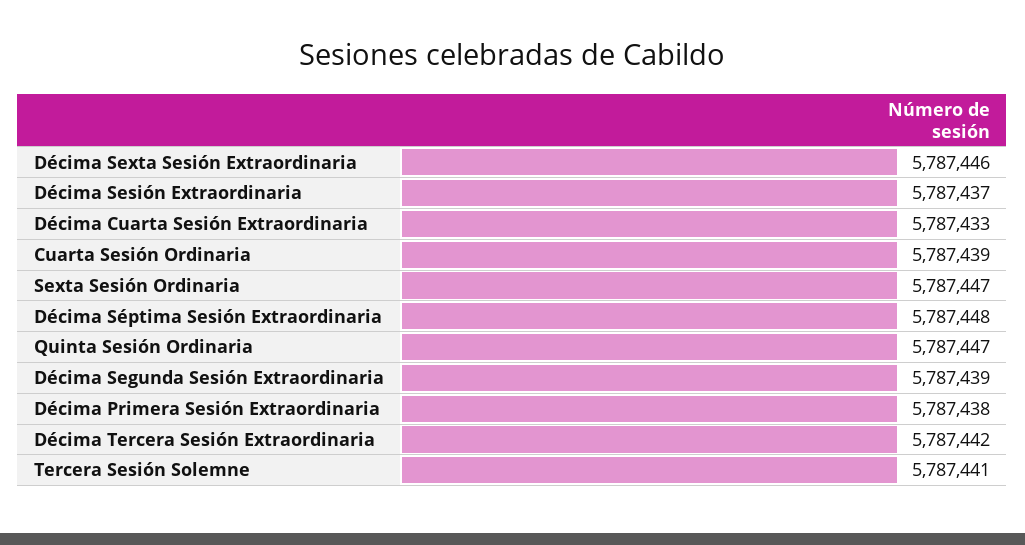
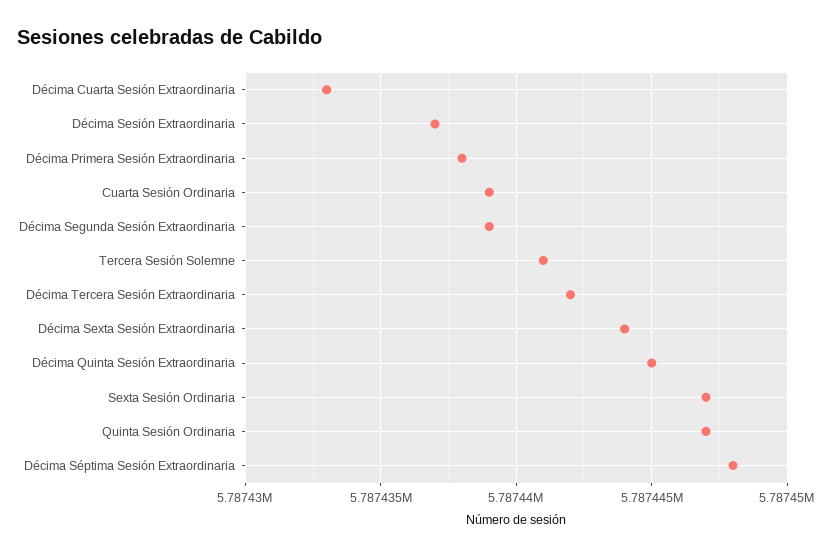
Décima Sexta Sesión Extraordinaria: 5787446 -> 5787444
Décima Quinta Sesión Extraordinaria: none -> 5787445

